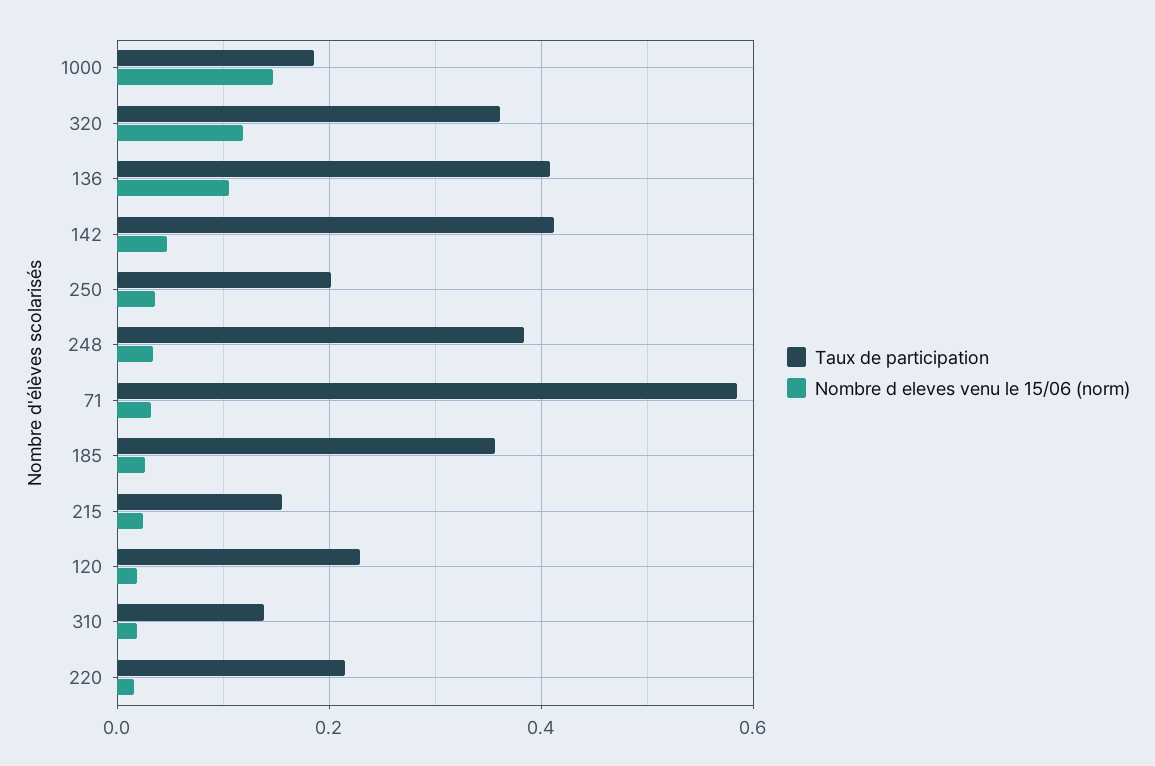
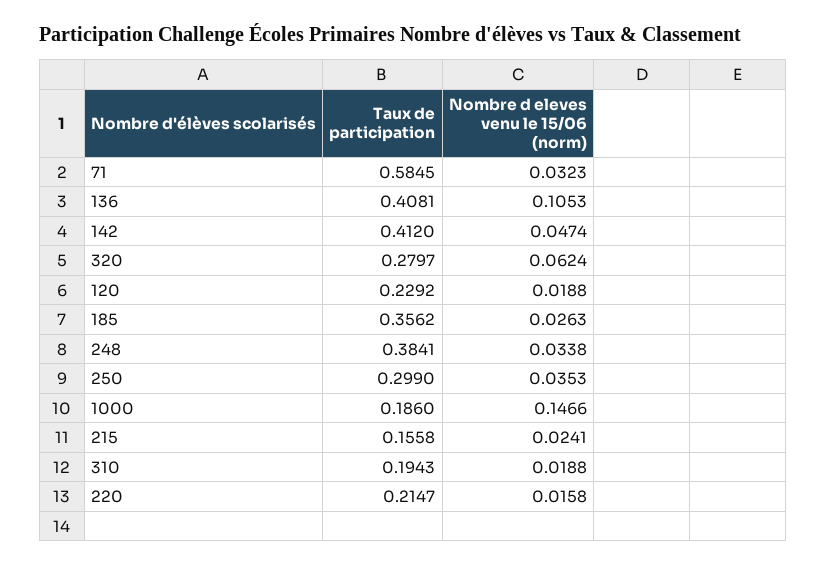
Taux de participation, 320: 0.36 -> 0.2797
Nombre d eleves venu le 15/06 (norm), 320: 0.12 -> 0.0624
Taux de participation, 250: 0.2 -> 0.299
Taux de participation, 310: 0.14 -> 0.1943

